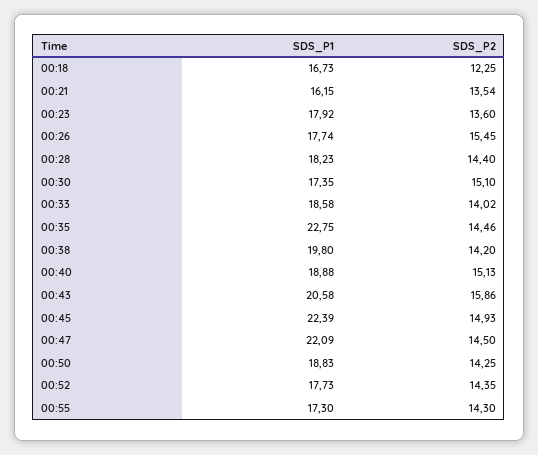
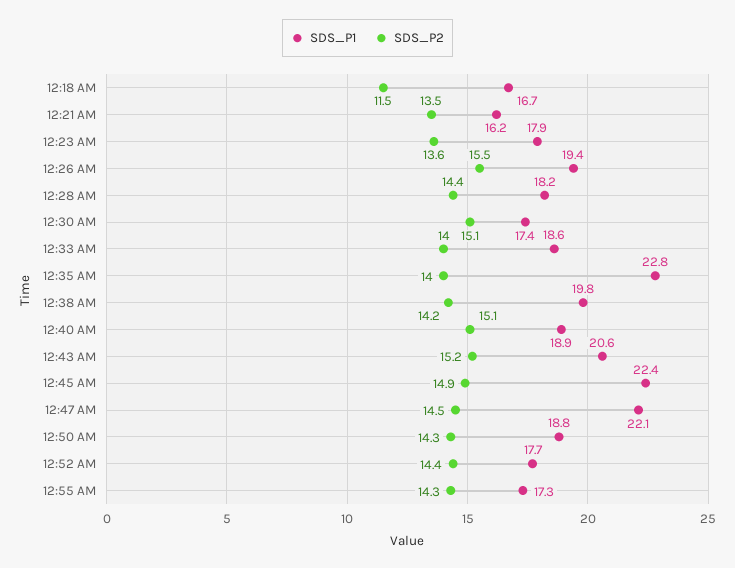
SDS_P2, 00:18: 12.25 -> 11.5
SDS_P1, 00:26: 17.74 -> 19.4
SDS_P2, 00:35: 14.46 -> 14
SDS_P2, 00:43: 15.86 -> 15.2

